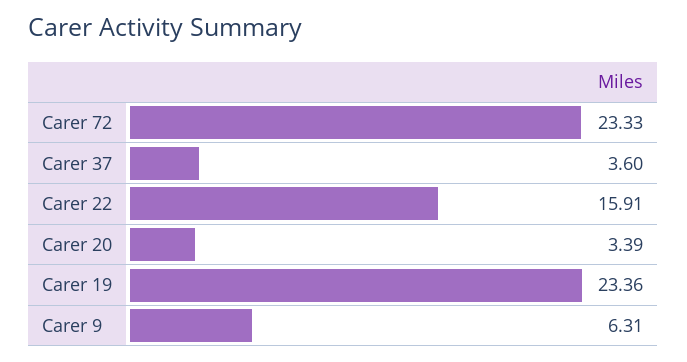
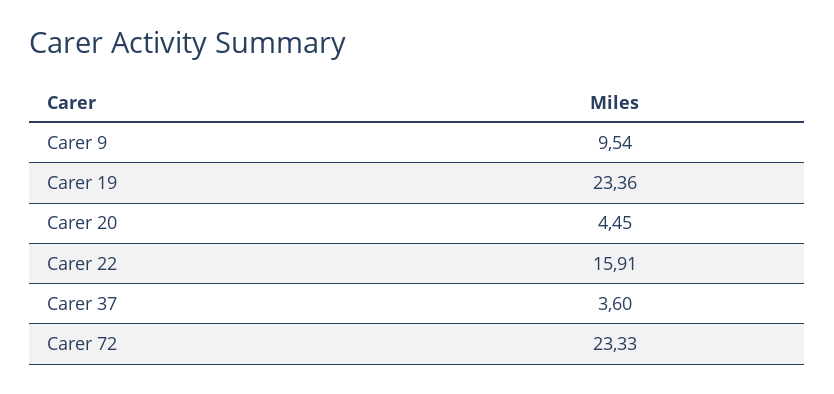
Carer 20: 3.39 -> 4.45
Carer 9: 6.31 -> 9.54

